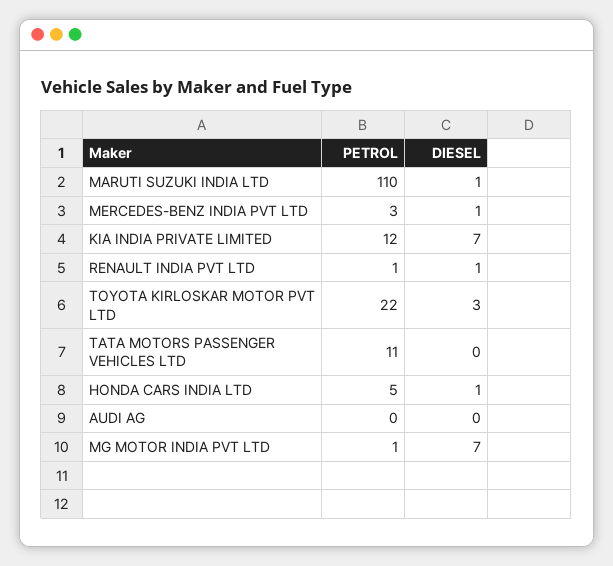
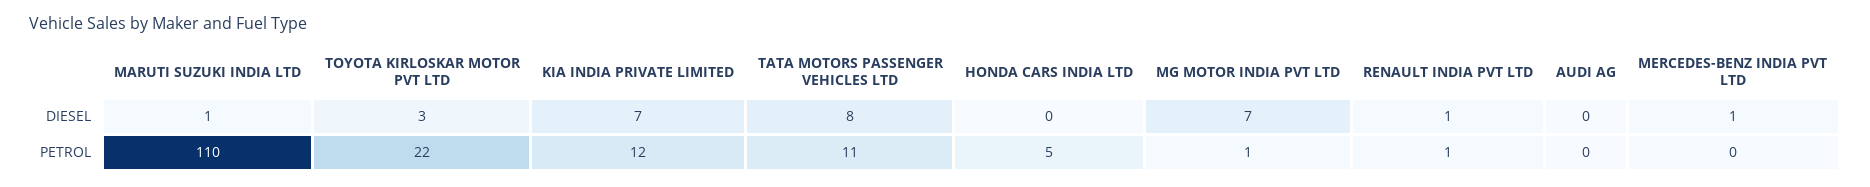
PETROL, MERCEDES-BENZ INDIA PVT LTD: 3 -> 0
DIESEL, TATA MOTORS PASSENGER VEHICLES LTD: 0 -> 8
DIESEL, HONDA CARS INDIA LTD: 1 -> 0

